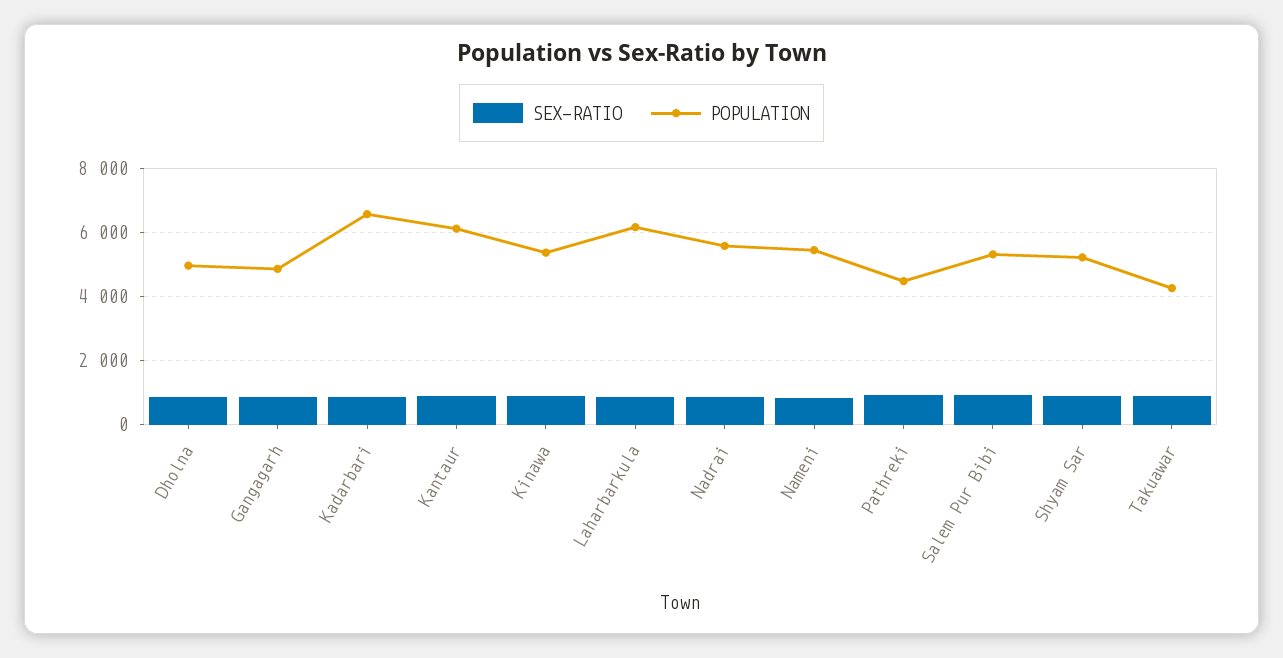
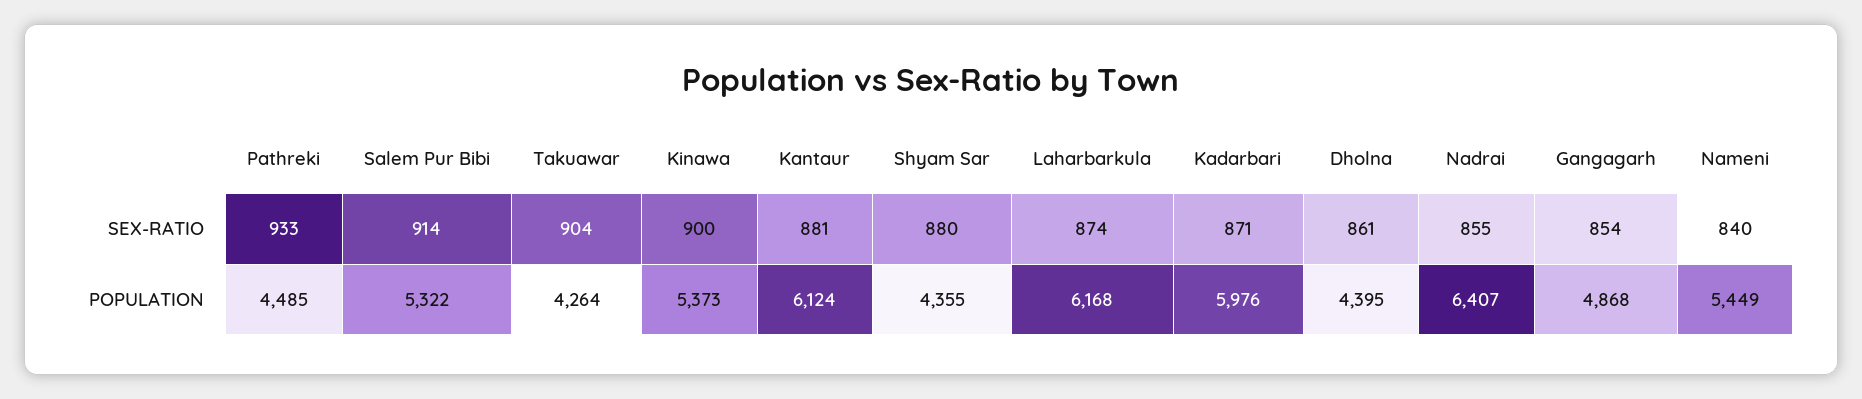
POPULATION, Dholna: 5000 -> 4395
POPULATION, Kadarbari: 6600 -> 5976
POPULATION, Nadrai: 5600 -> 6407
POPULATION, Shyam Sar: 5200 -> 4355

